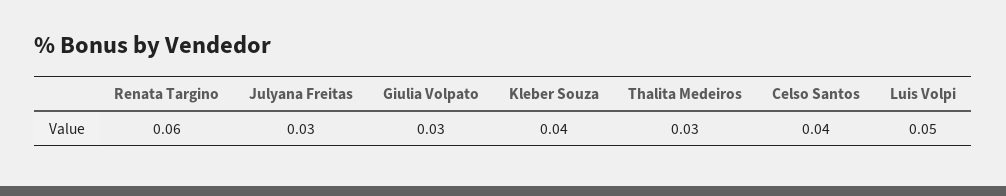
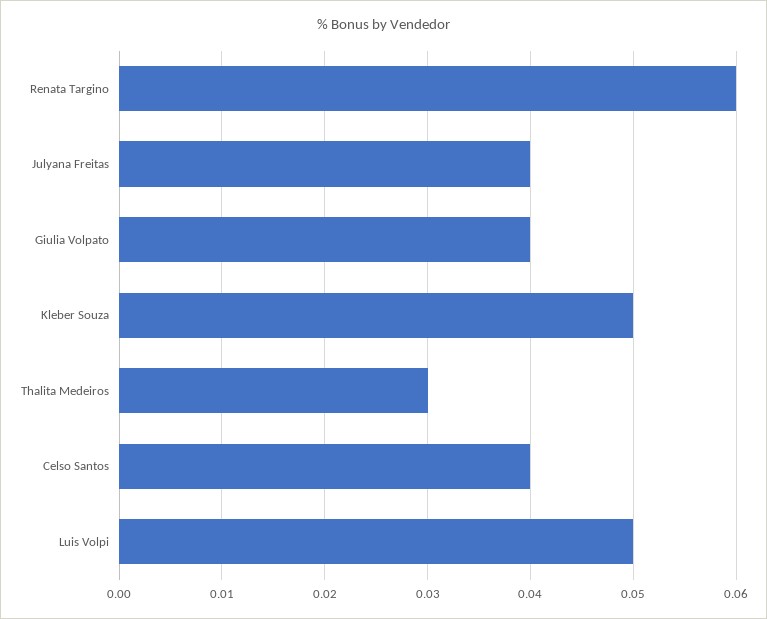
Julyana Freitas: 0.03 -> 0.04
Giulia Volpato: 0.03 -> 0.04
Kleber Souza: 0.04 -> 0.05

